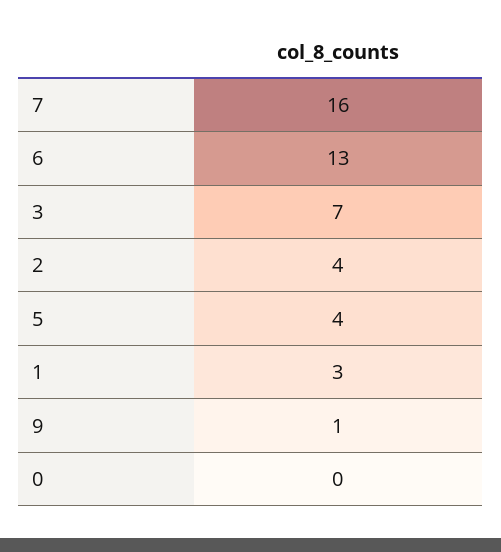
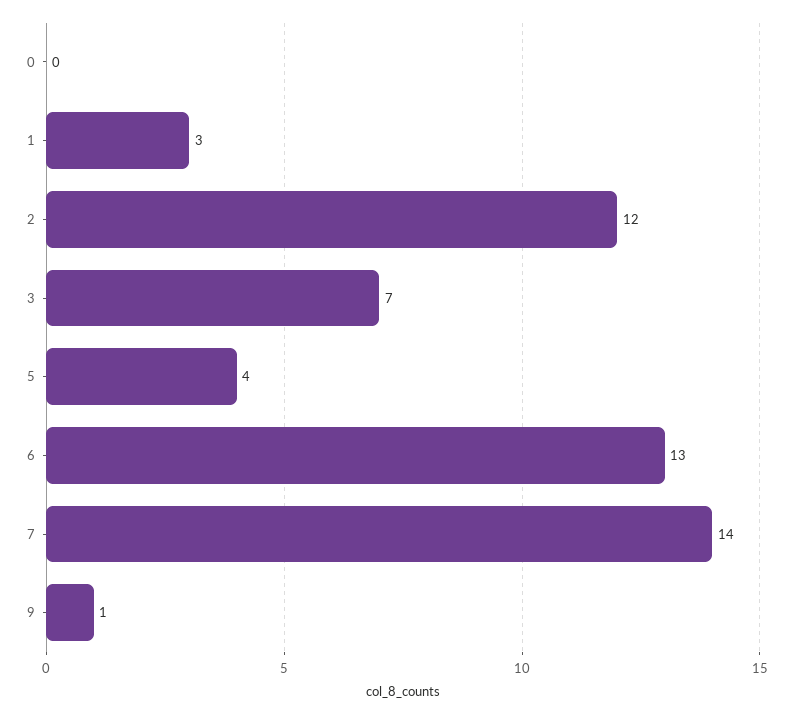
7: 16 -> 14
2: 4 -> 12

